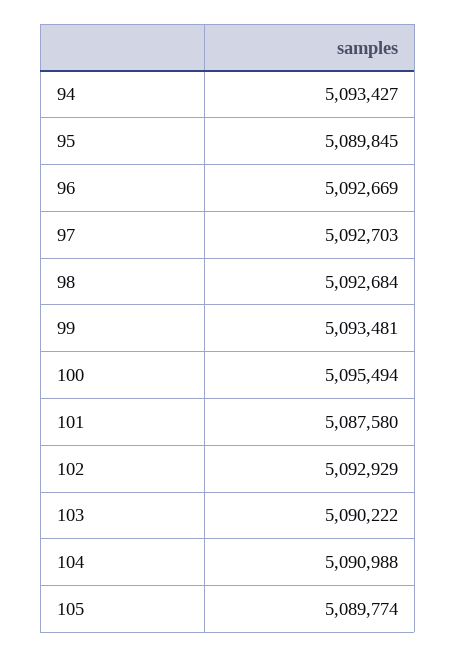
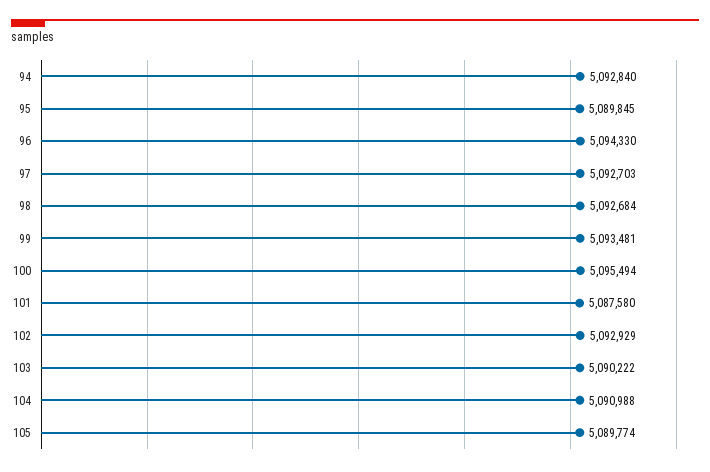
94: 5093427 -> 5092840
96: 5092669 -> 5094330

